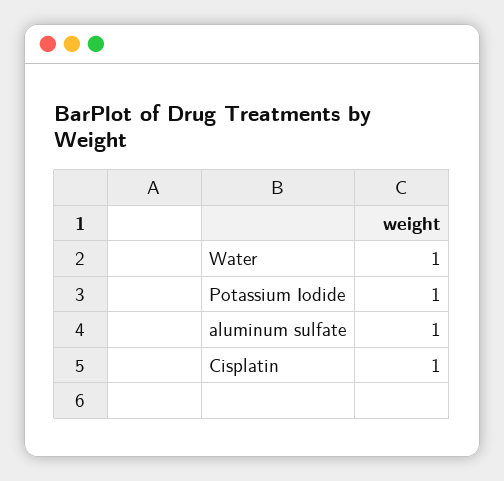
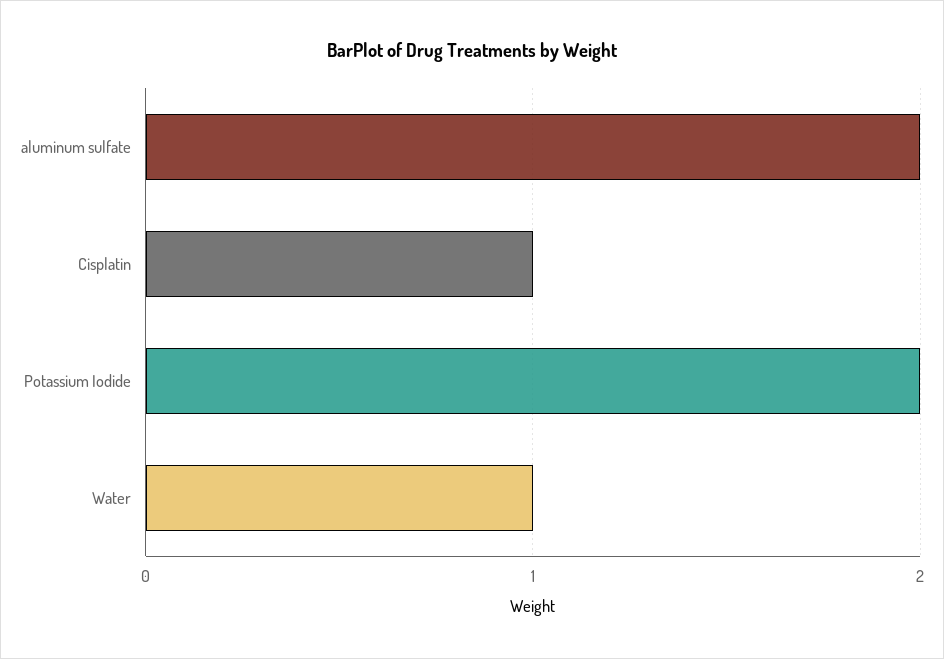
Potassium Iodide: 1 -> 2
aluminum sulfate: 1 -> 2

